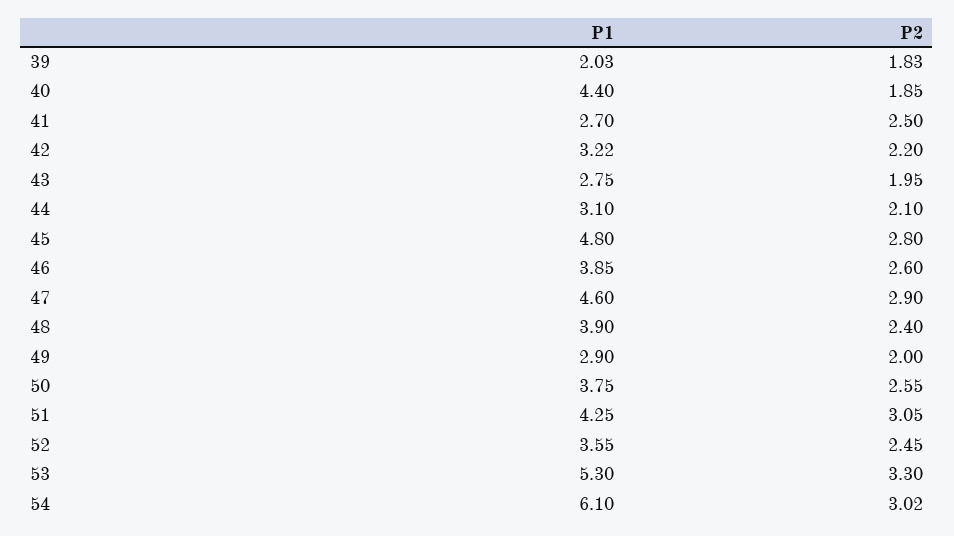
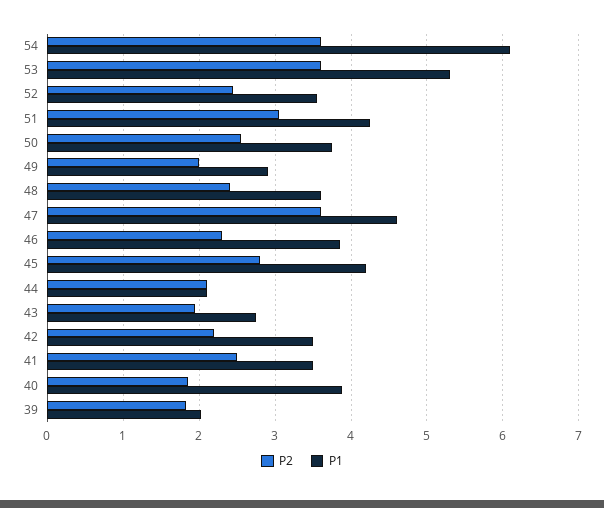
P1, 40: 4.4 -> 3.9
P1, 41: 2.7 -> 3.5
P1, 42: 3.22 -> 3.5
P1, 44: 3.1 -> 2.1
P1, 45: 4.8 -> 4.2
P2, 46: 2.6 -> 2.3
P2, 47: 2.9 -> 3.6
P1, 48: 3.9 -> 3.6
P2, 53: 3.3 -> 3.6
P2, 54: 3.02 -> 3.6

